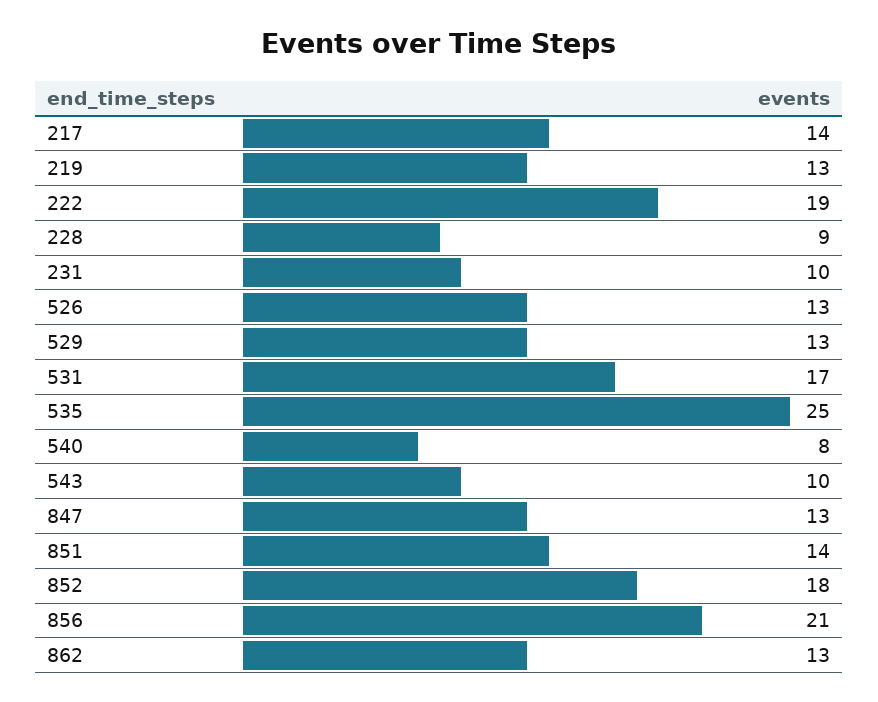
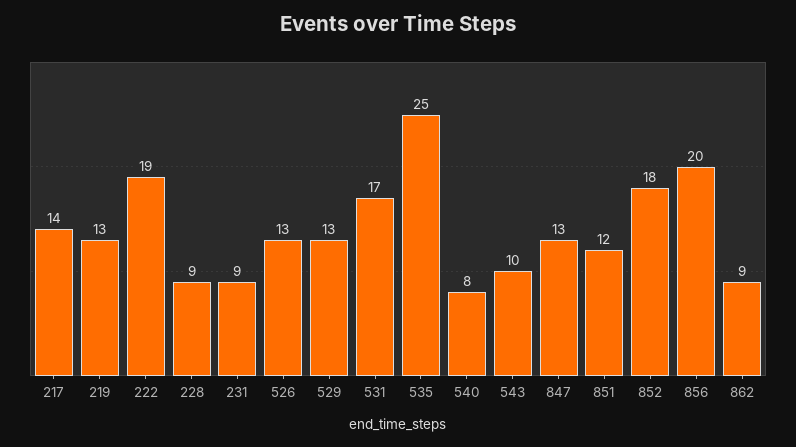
231: 10 -> 9
851: 14 -> 12
856: 21 -> 20
862: 13 -> 9

